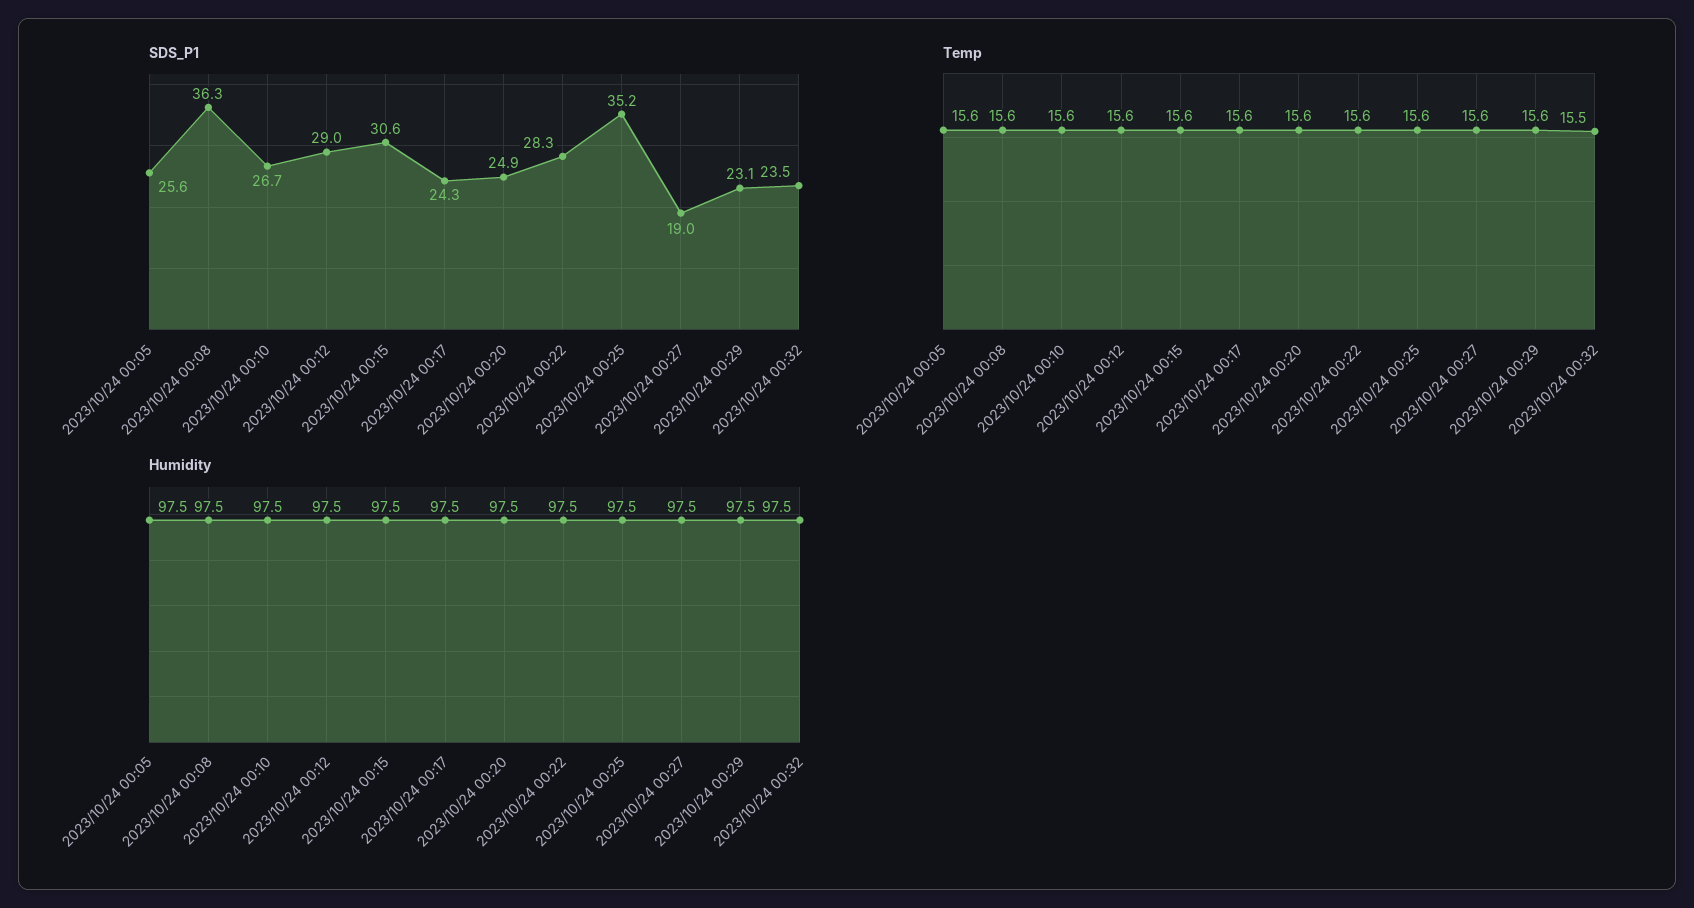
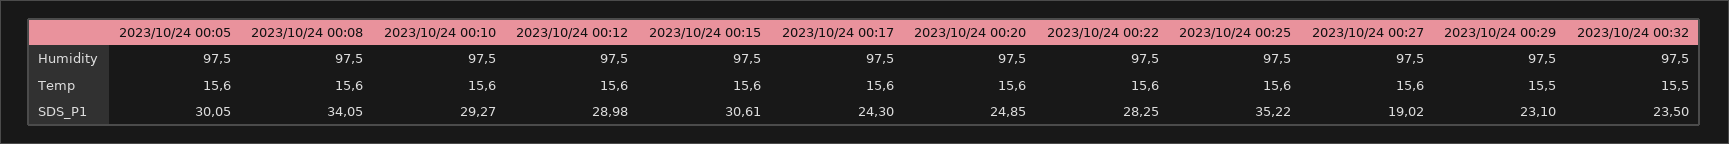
SDS_P1, 2023/10/24 00:05: 25.6 -> 30.05
SDS_P1, 2023/10/24 00:08: 36.3 -> 34.05
SDS_P1, 2023/10/24 00:10: 26.7 -> 29.27
Temp, 2023/10/24 00:29: 15.6 -> 15.5

